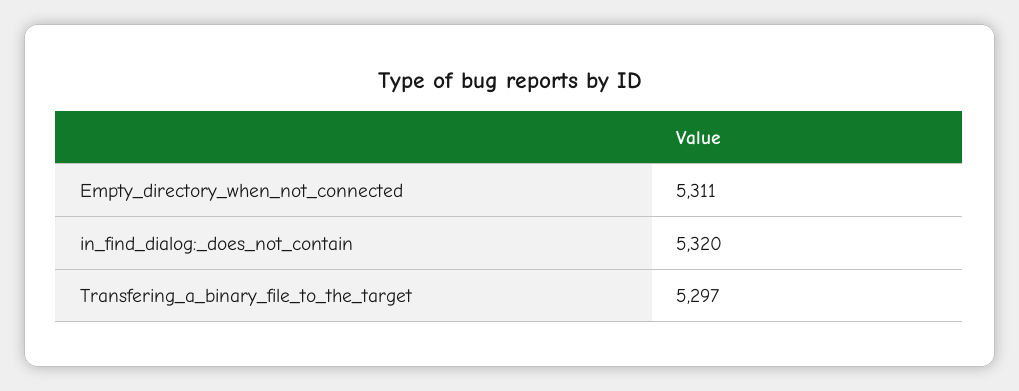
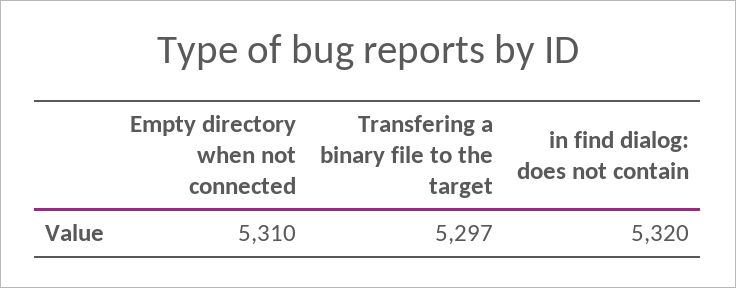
Empty_directory_when_not_connected: 5311 -> 5310

